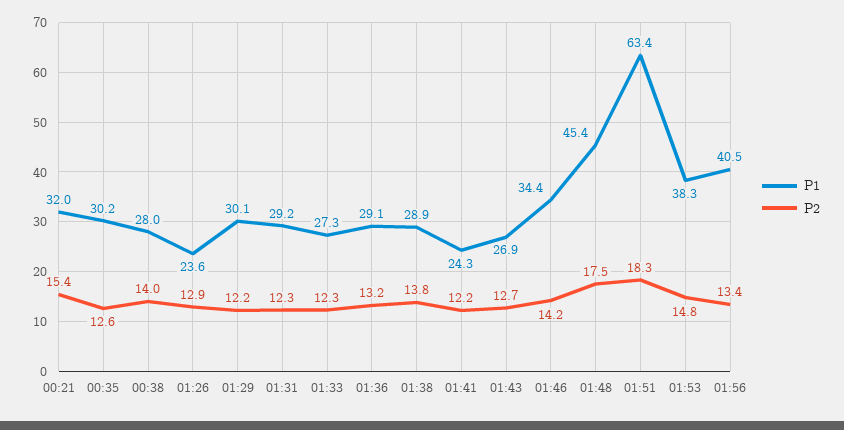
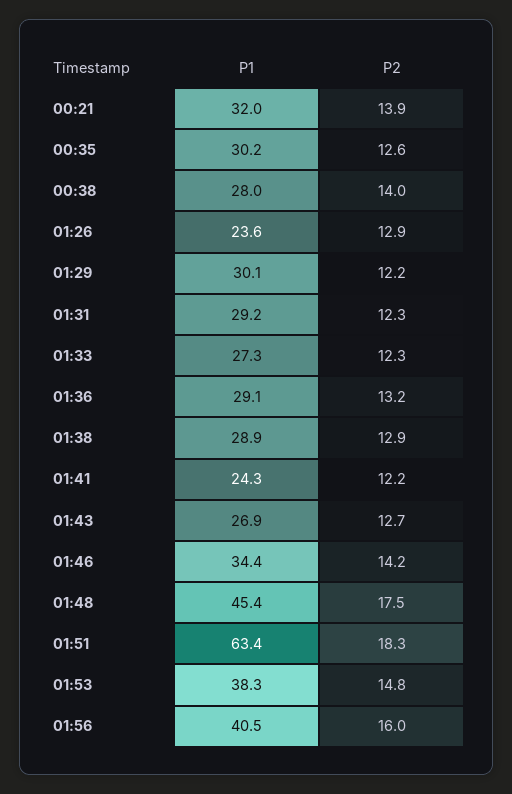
P2, 00:21: 15.4 -> 13.9
P2, 01:38: 13.8 -> 12.9
P2, 01:56: 13.4 -> 16

